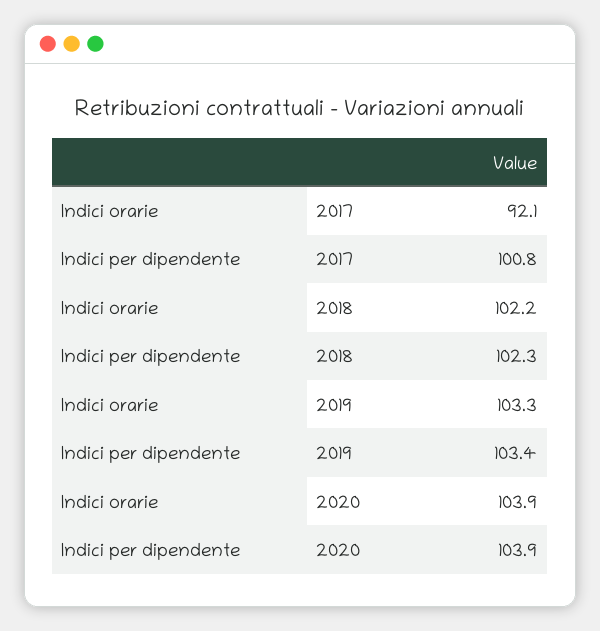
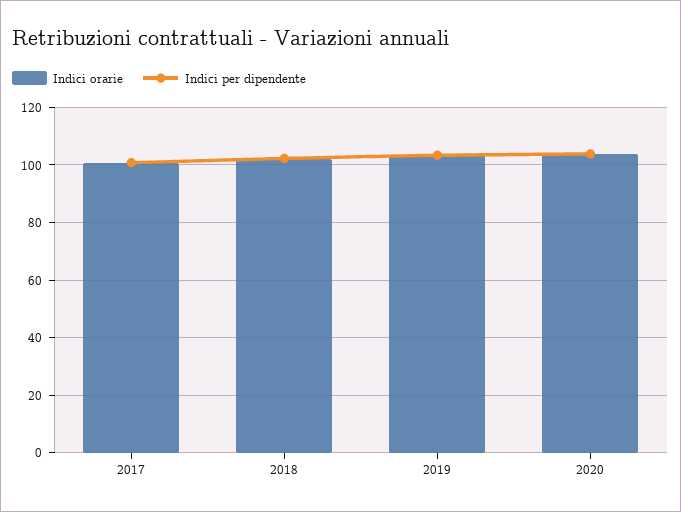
Indici orarie, 2017: 92.1 -> 100

